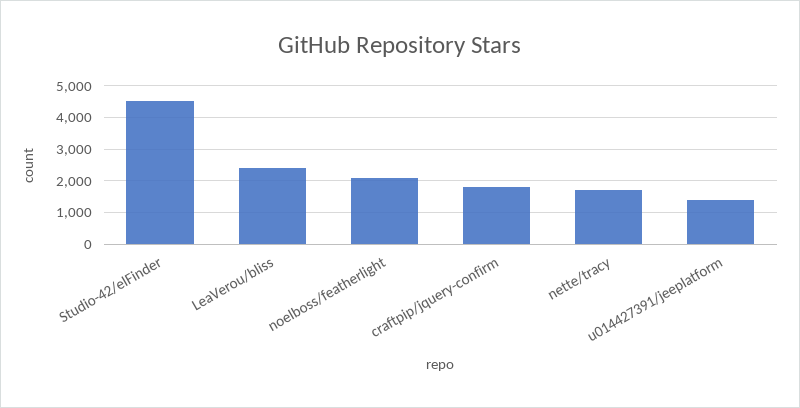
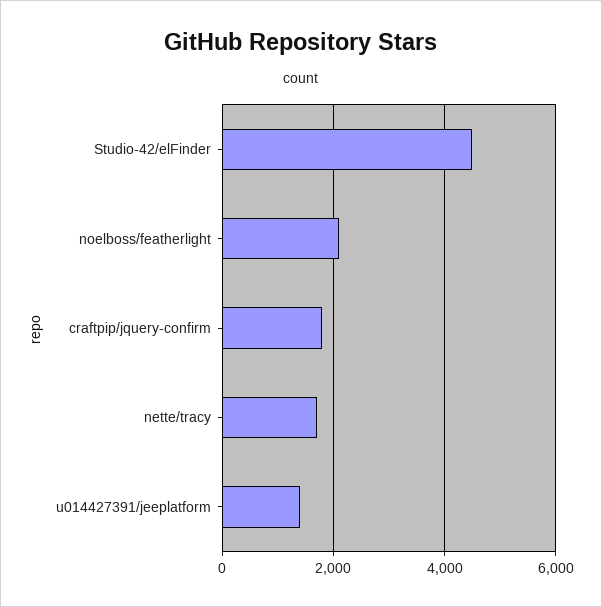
LeaVerou/bliss: 2400 -> none

